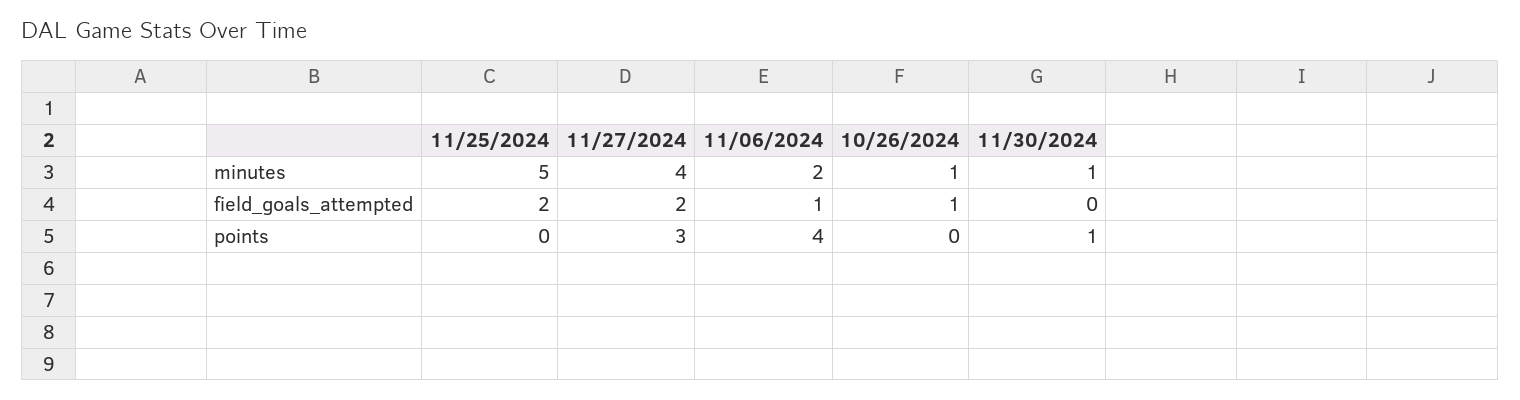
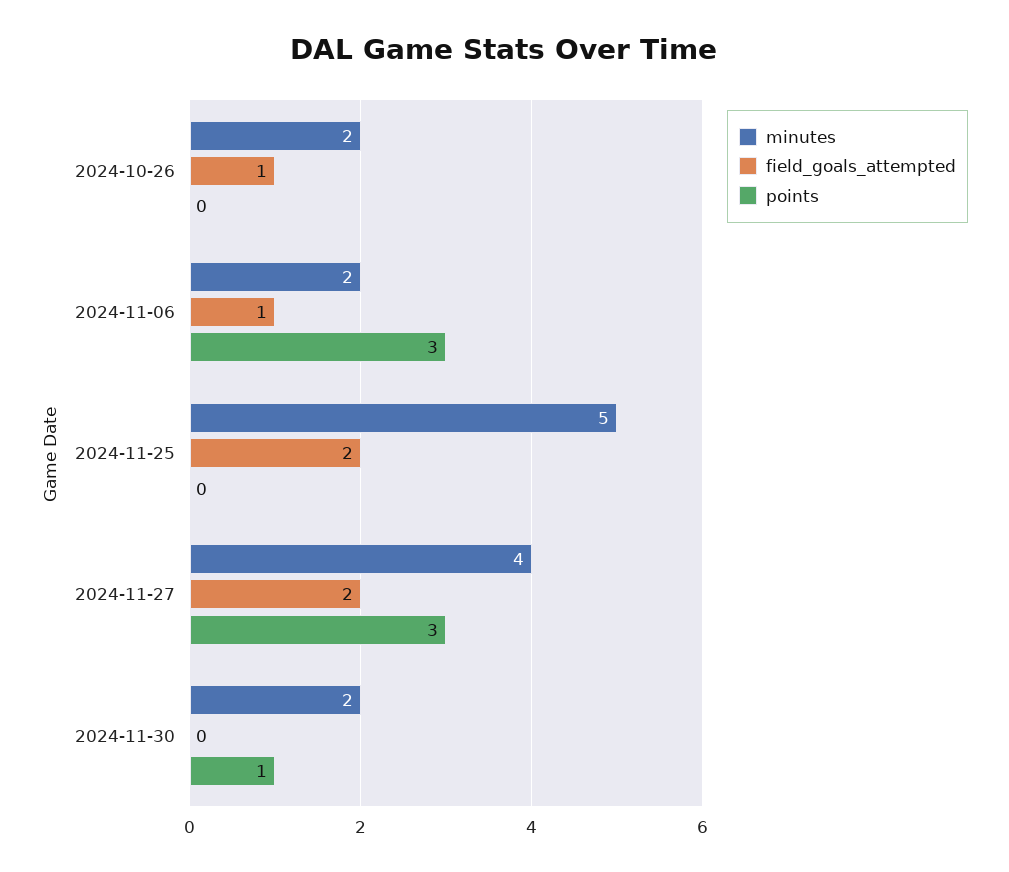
minutes, 10/26/2024: 1 -> 2
minutes, 11/30/2024: 1 -> 2
points, 11/06/2024: 4 -> 3

